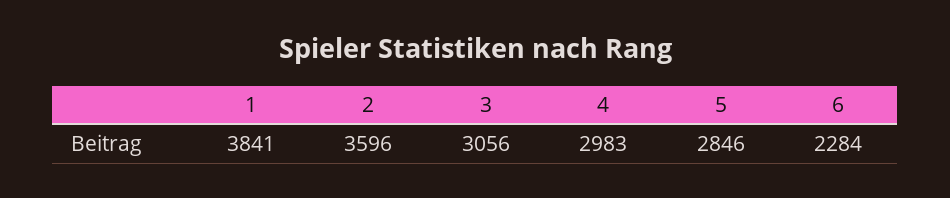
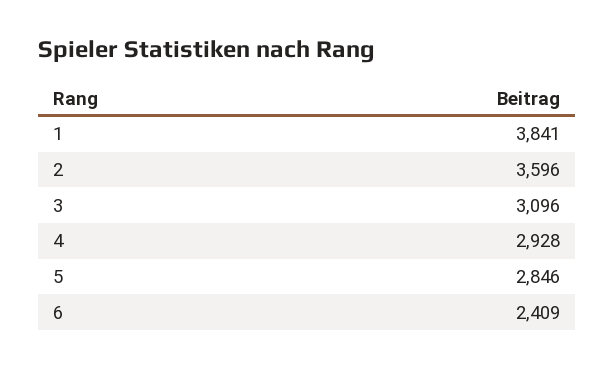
3: 3056 -> 3096
4: 2983 -> 2928
6: 2284 -> 2409

